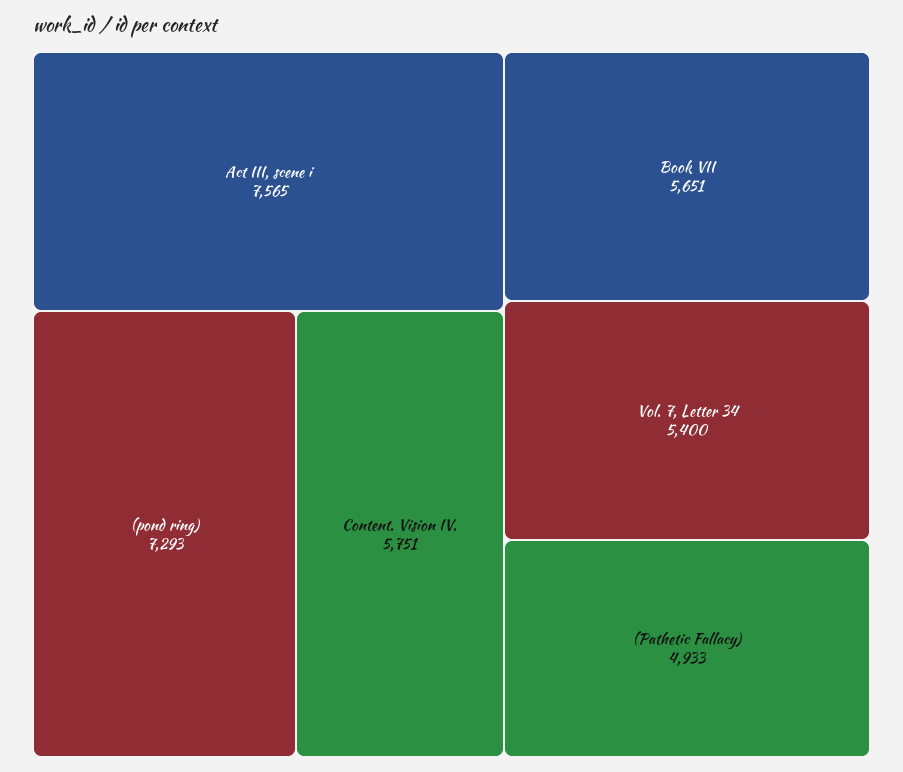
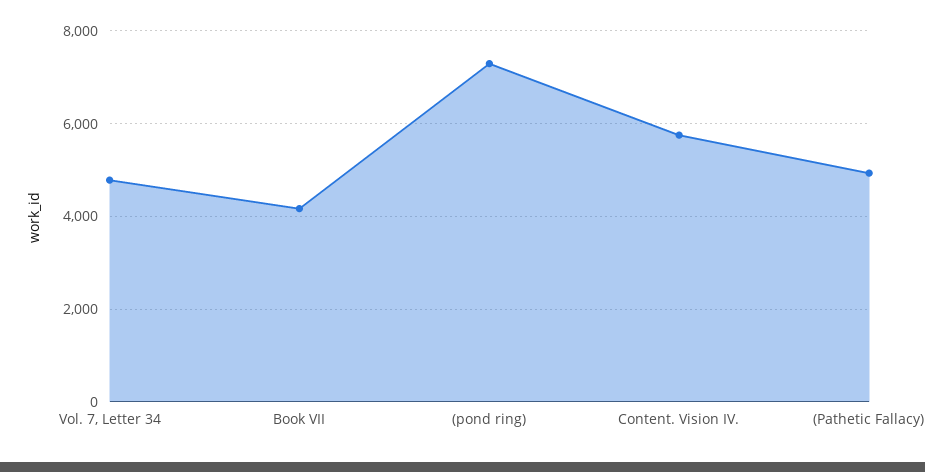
Act III, scene i: 7565 -> none
Book VII: 5651 -> 4200
Vol. 7, Letter 34: 5400 -> 4800

